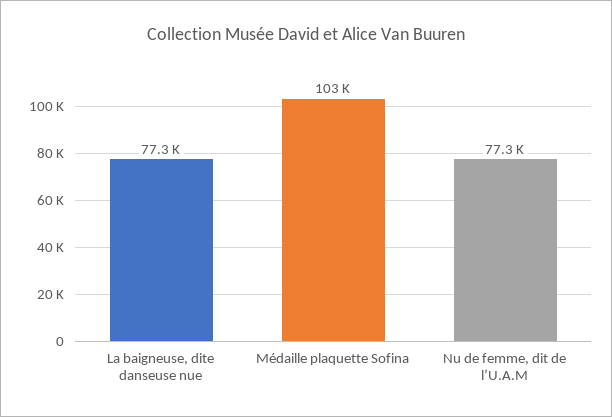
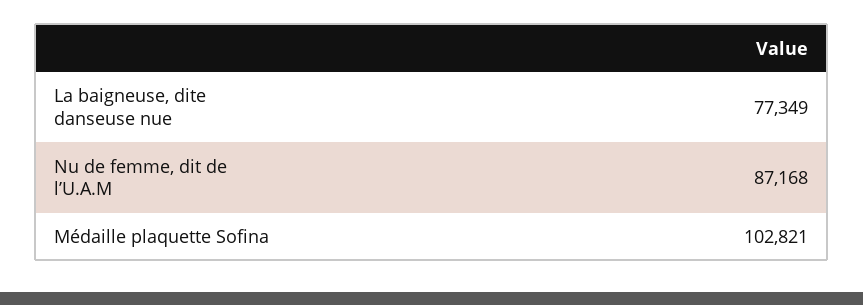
Nu de femme, dit de l’U.A.M: 77300 -> 87168

